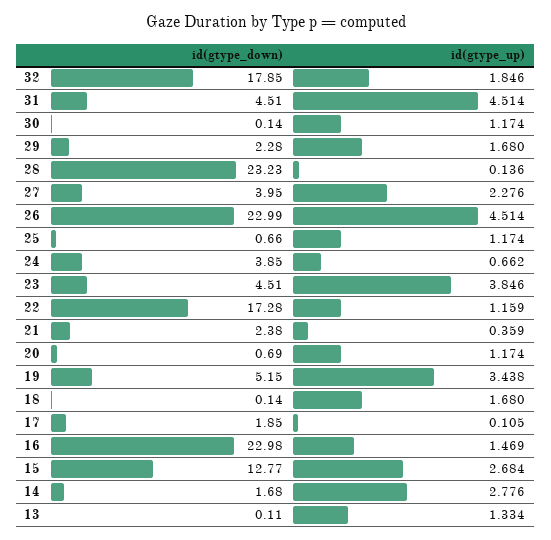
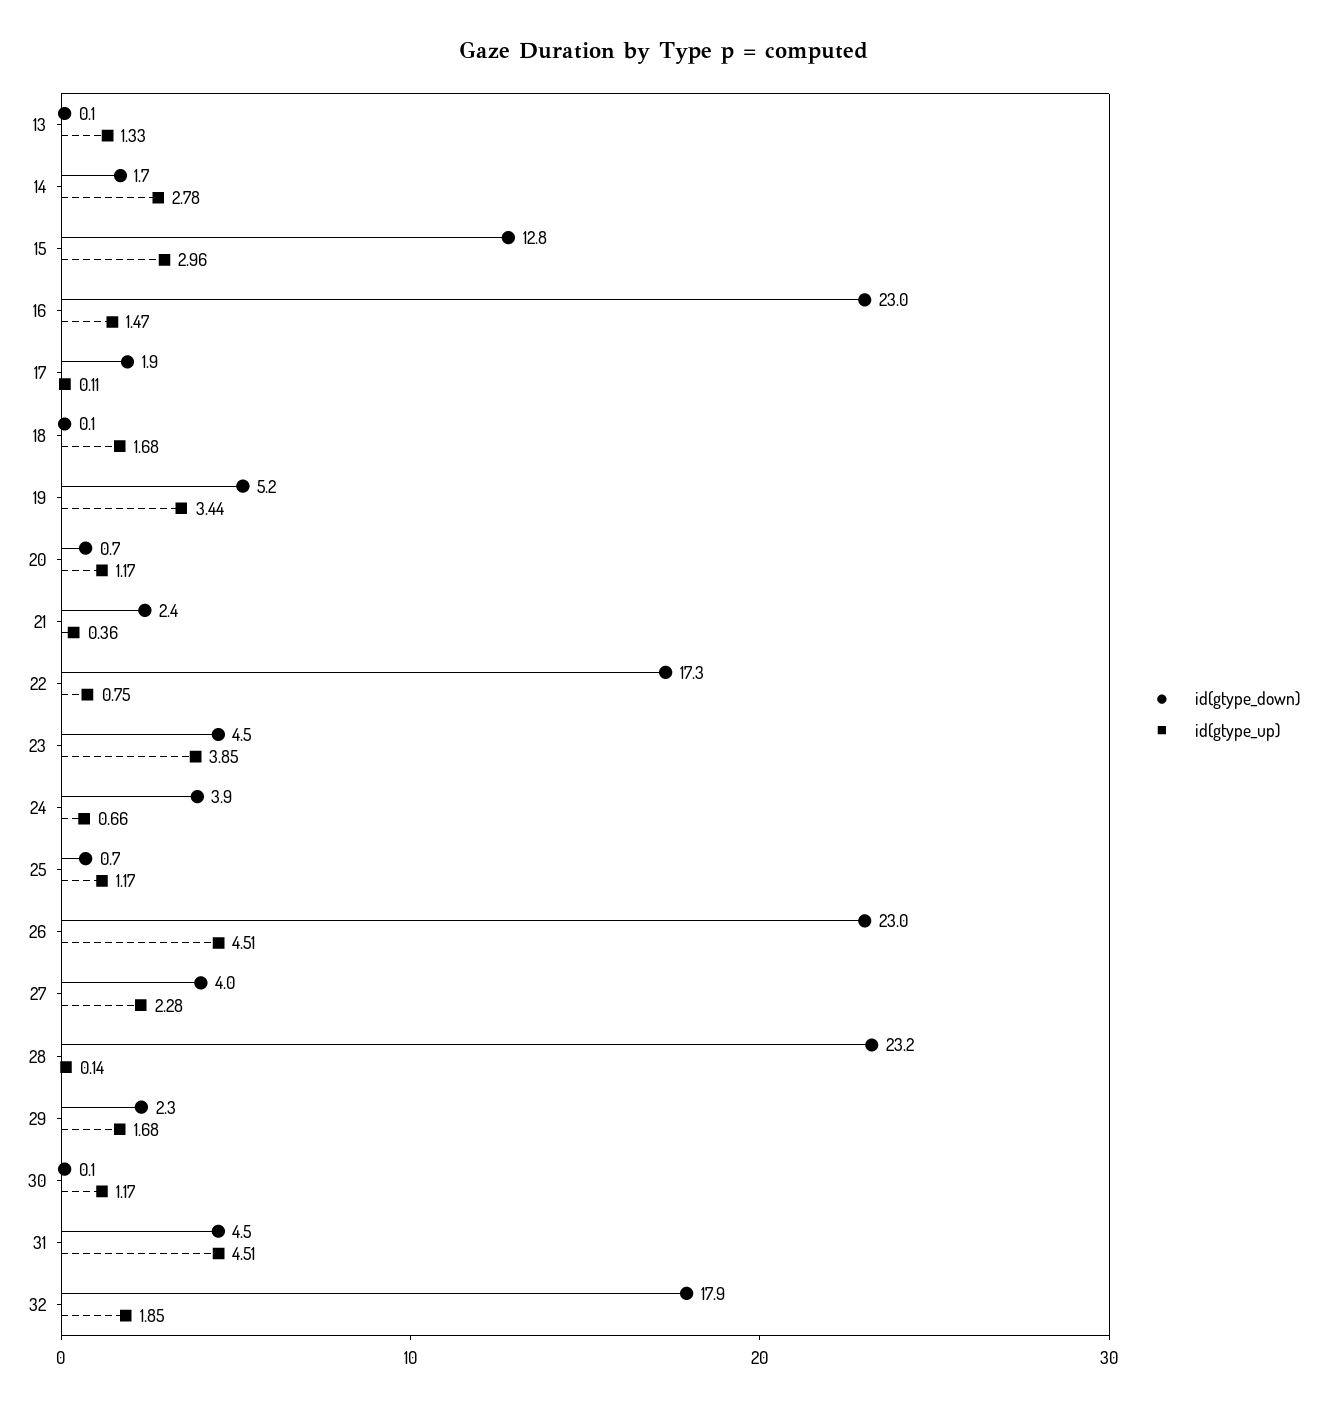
id(gtype_up), 22: 1.159 -> 0.75
id(gtype_up), 15: 2.684 -> 2.96

